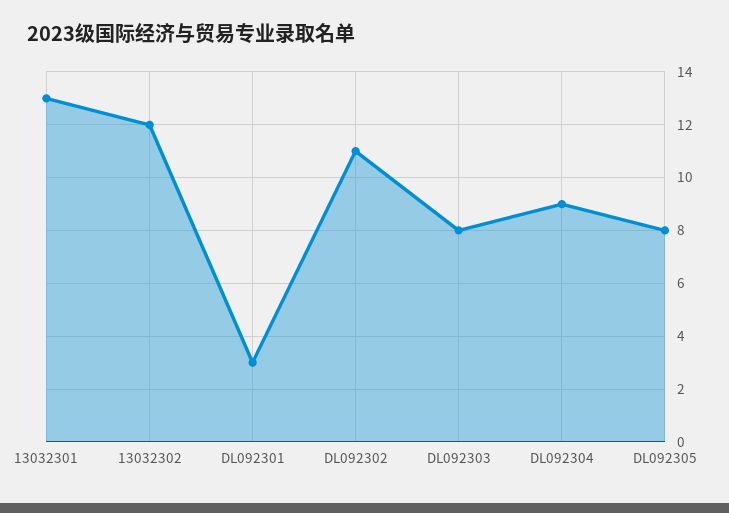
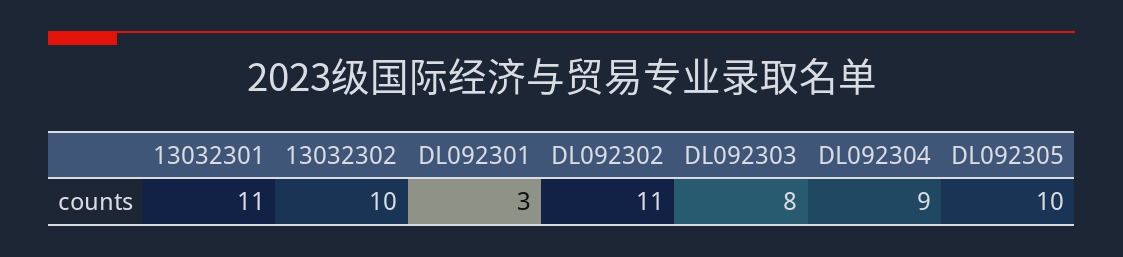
13032301: 13 -> 11
13032302: 12 -> 10
DL092305: 8 -> 10

